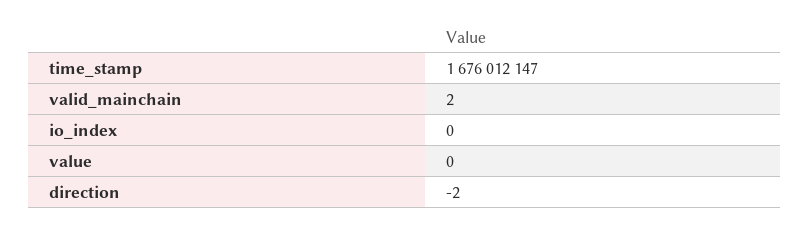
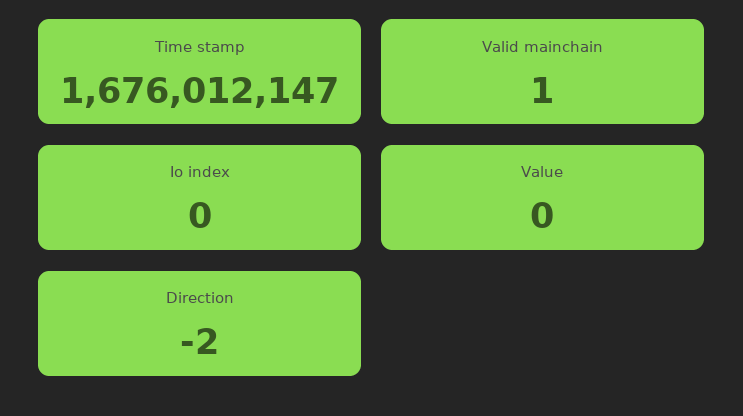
valid_mainchain: 2 -> 1

